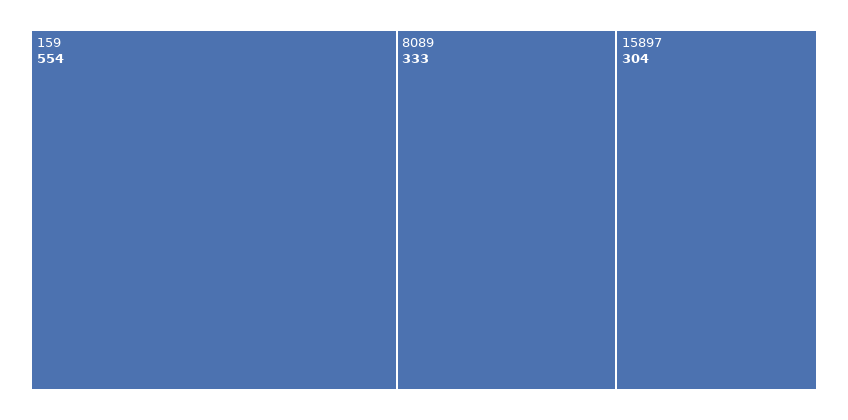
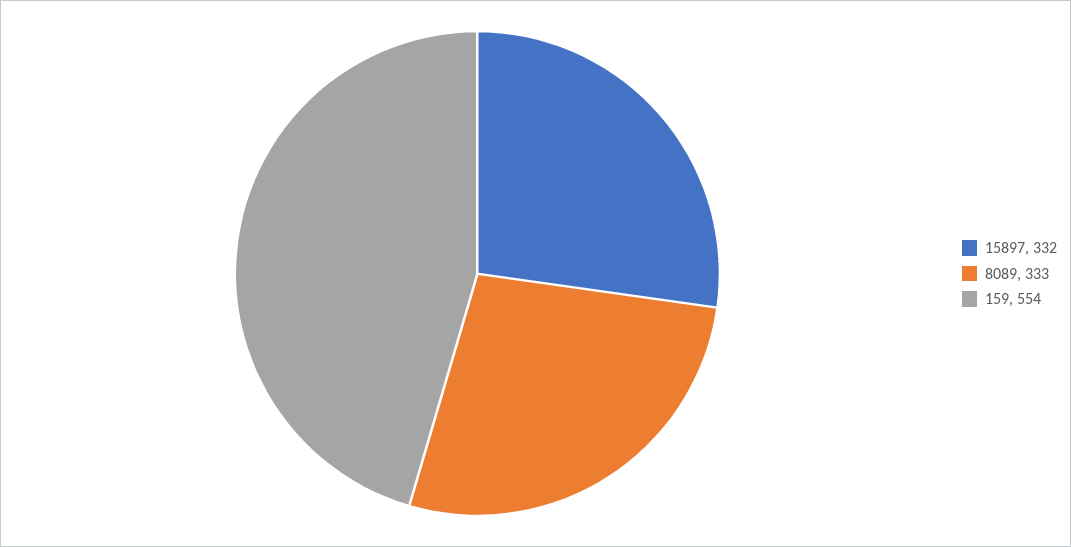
15897: 304 -> 332

